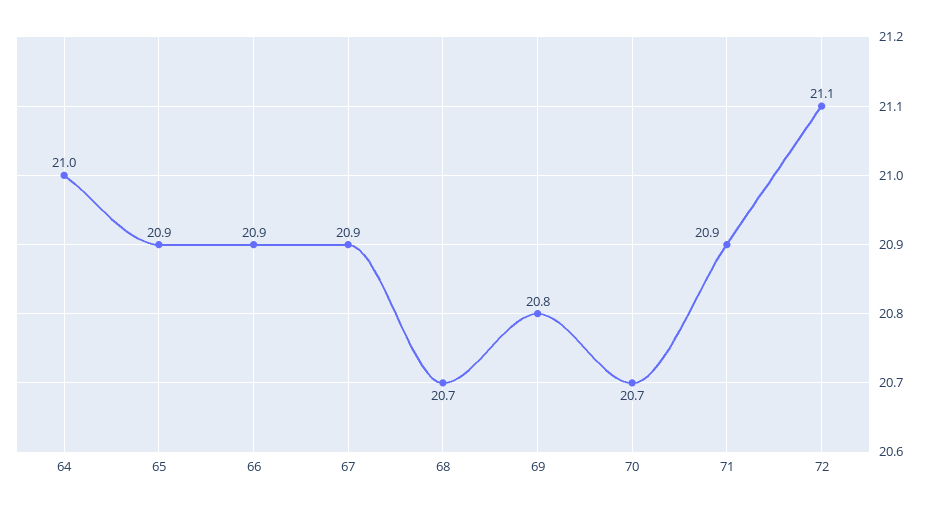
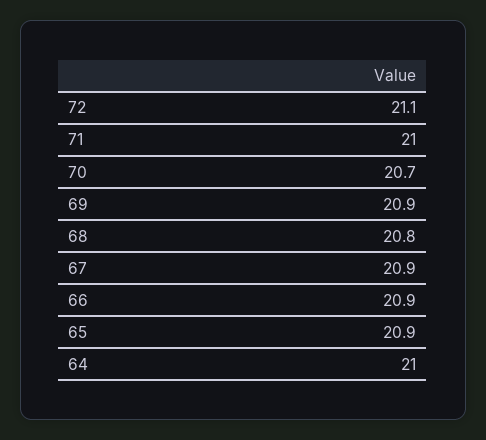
68: 20.7 -> 20.8
69: 20.8 -> 20.9
71: 20.9 -> 21

